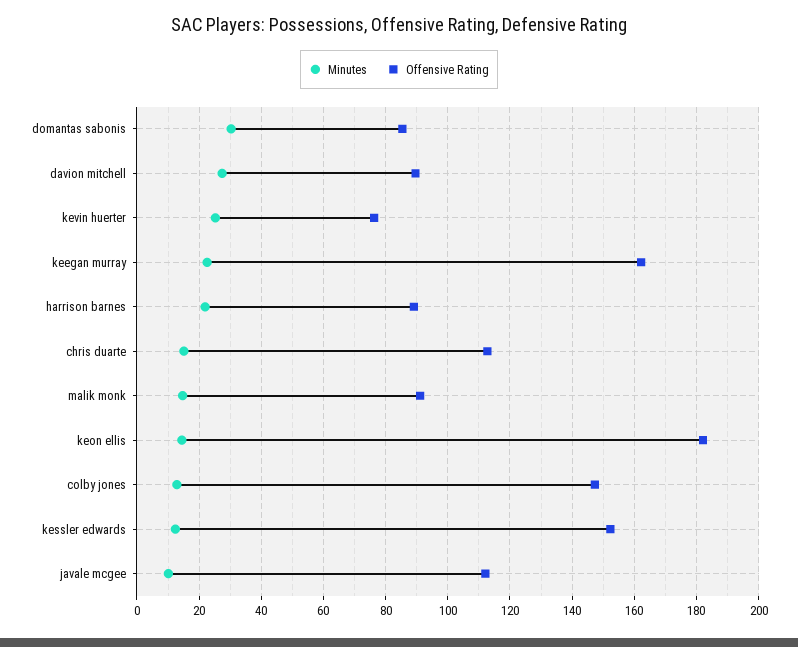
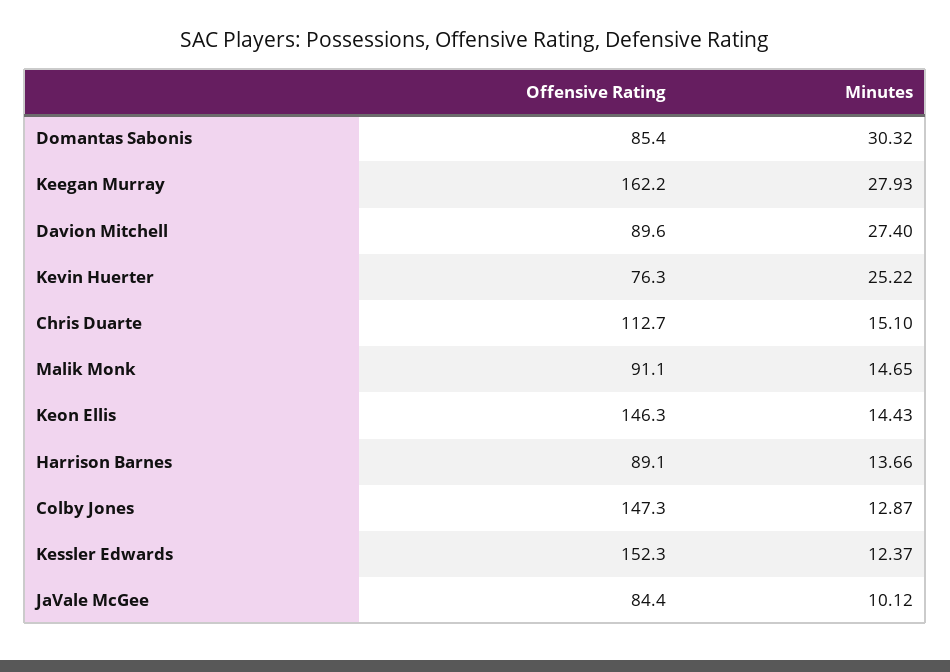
Minutes, keegan murray: 22 -> 27.93
Minutes, harrison barnes: 22 -> 13.66
Offensive Rating, keon ellis: 182 -> 146.3
Offensive Rating, javale mcgee: 112 -> 84.4

